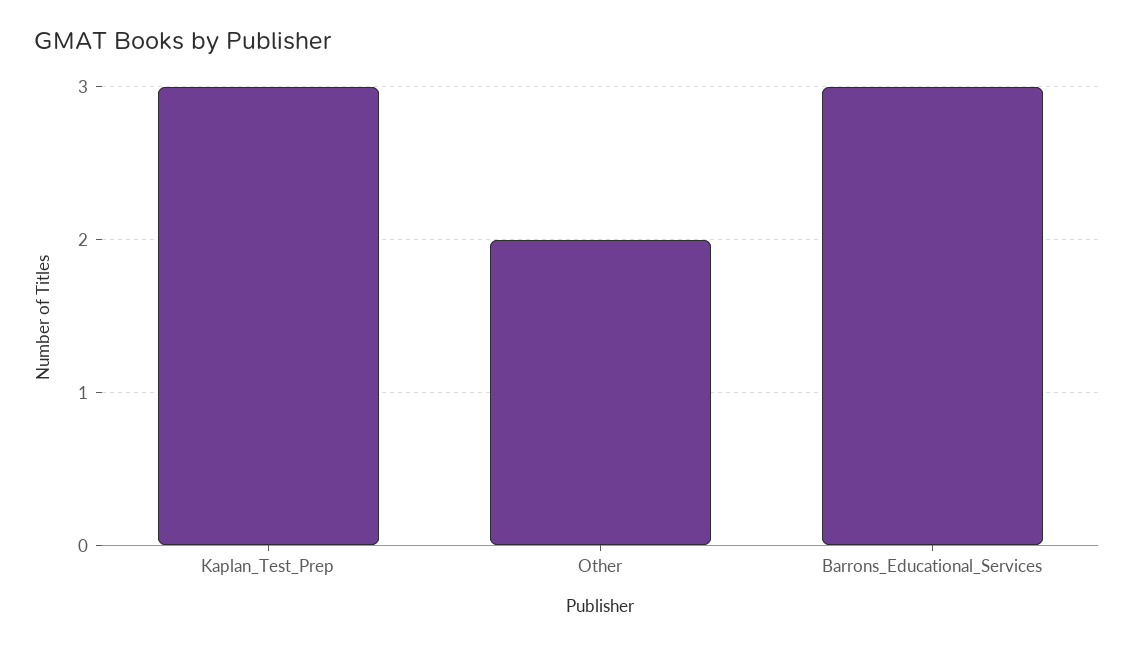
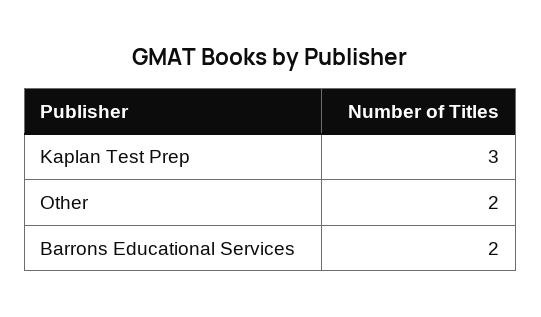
Barrons_Educational_Services: 3 -> 2

